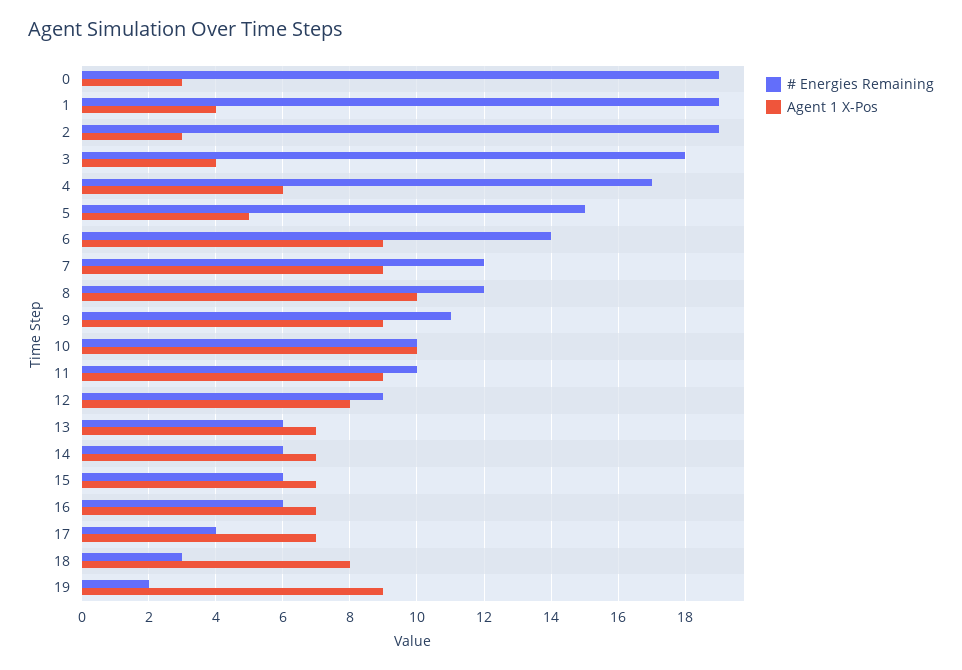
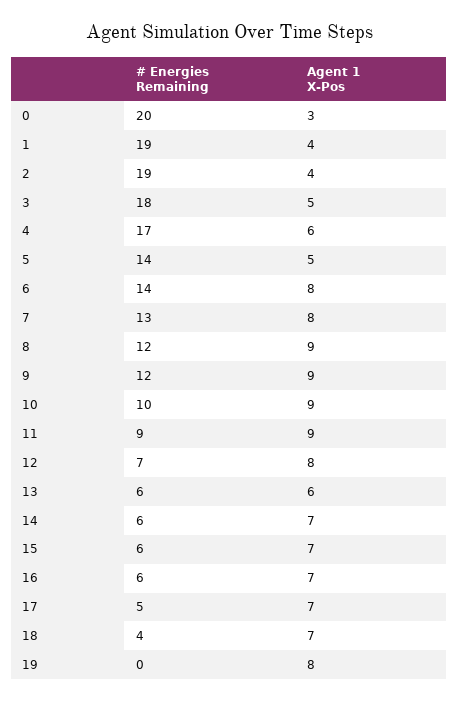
# Energies Remaining, 0: 19 -> 20
Agent 1 X-Pos, 2: 3 -> 4
Agent 1 X-Pos, 3: 4 -> 5
# Energies Remaining, 5: 15 -> 14
Agent 1 X-Pos, 6: 9 -> 8
# Energies Remaining, 7: 12 -> 13
Agent 1 X-Pos, 7: 9 -> 8
Agent 1 X-Pos, 8: 10 -> 9
# Energies Remaining, 9: 11 -> 12
Agent 1 X-Pos, 10: 10 -> 9
# Energies Remaining, 11: 10 -> 9
# Energies Remaining, 12: 9 -> 7
Agent 1 X-Pos, 13: 7 -> 6
# Energies Remaining, 17: 4 -> 5
# Energies Remaining, 18: 3 -> 4
Agent 1 X-Pos, 18: 8 -> 7
# Energies Remaining, 19: 2 -> 0
Agent 1 X-Pos, 19: 9 -> 8

